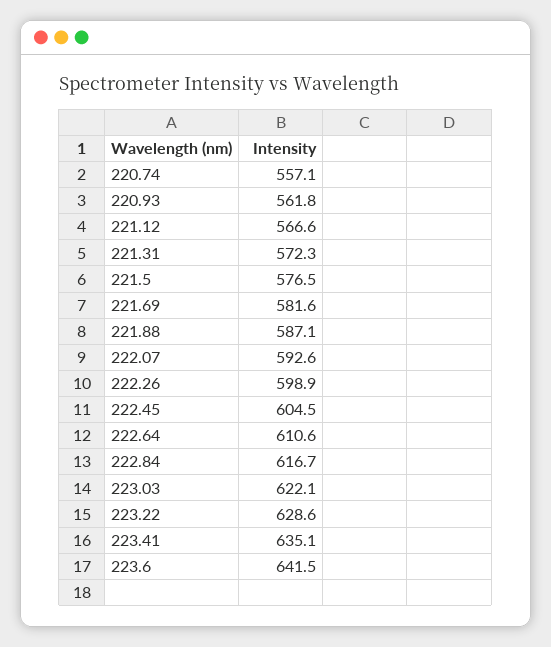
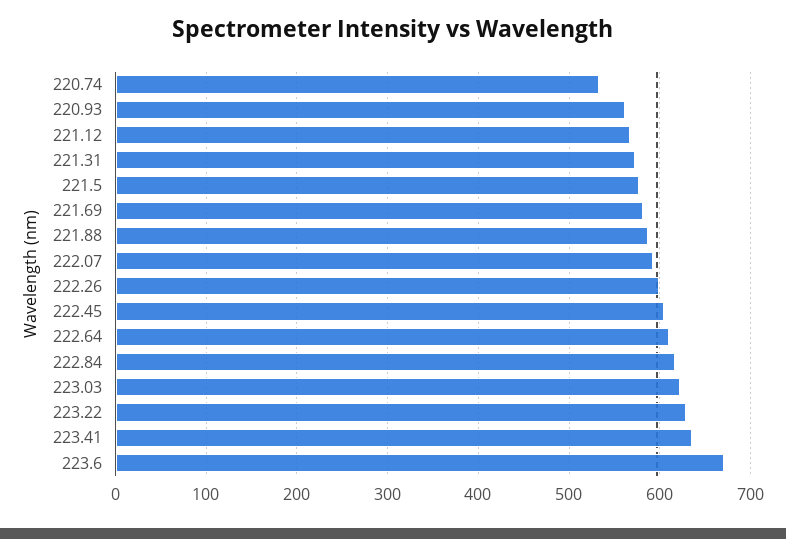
220.74: 557.1 -> 530
223.6: 641.5 -> 670

